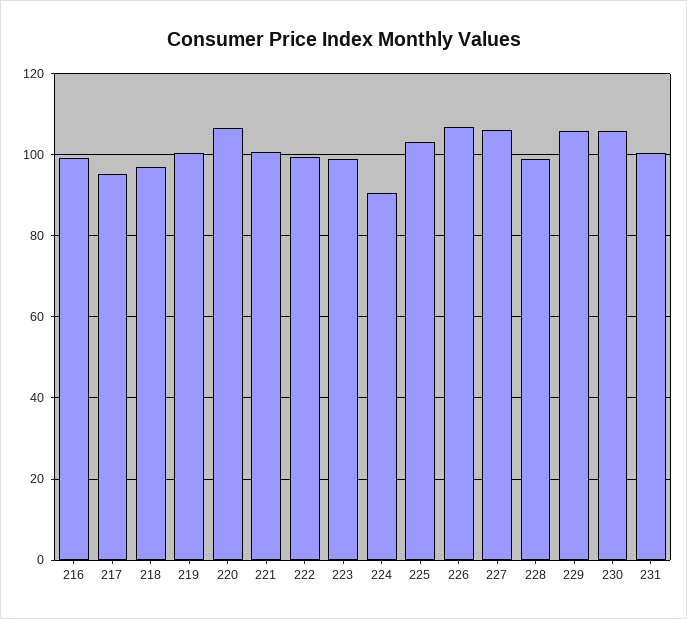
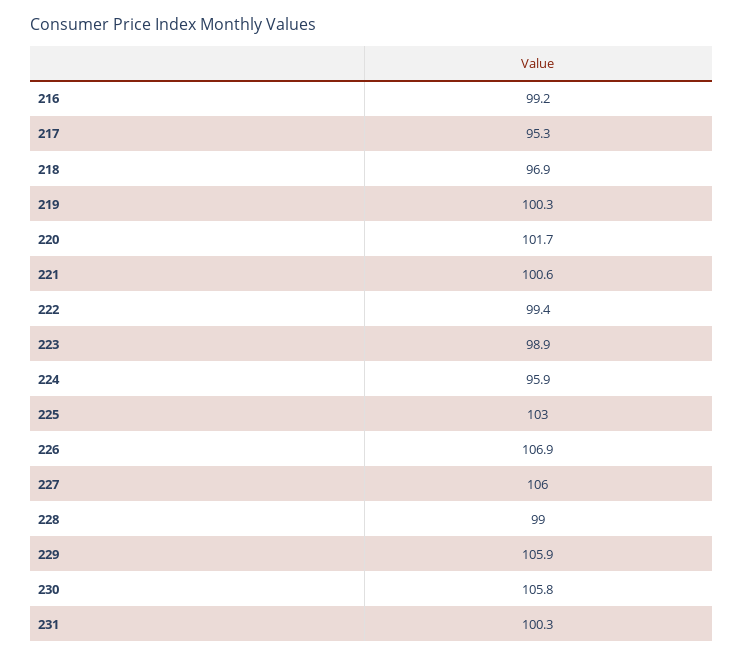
220: 106 -> 101.7
224: 90 -> 95.9

